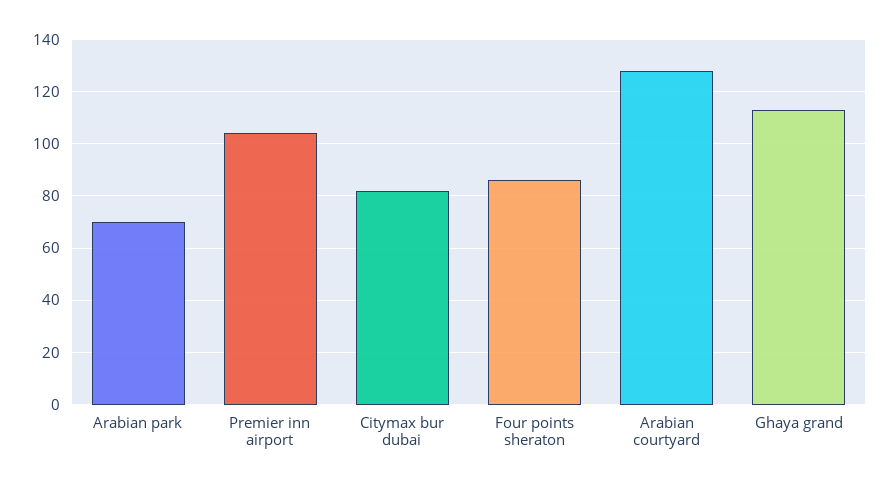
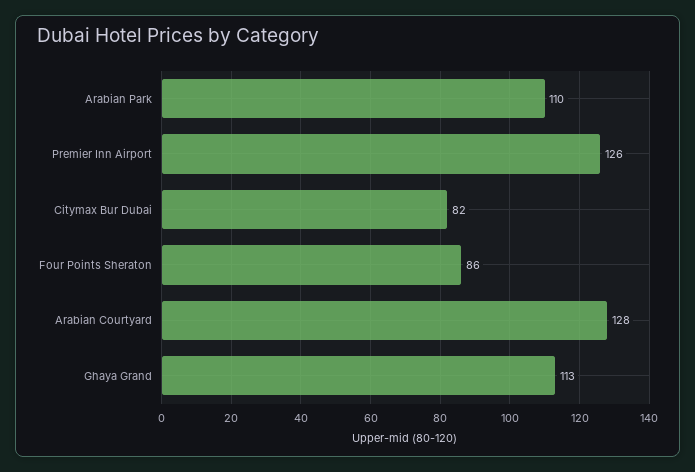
Arabian park: 70 -> 110
Premier inn airport: 105 -> 126

